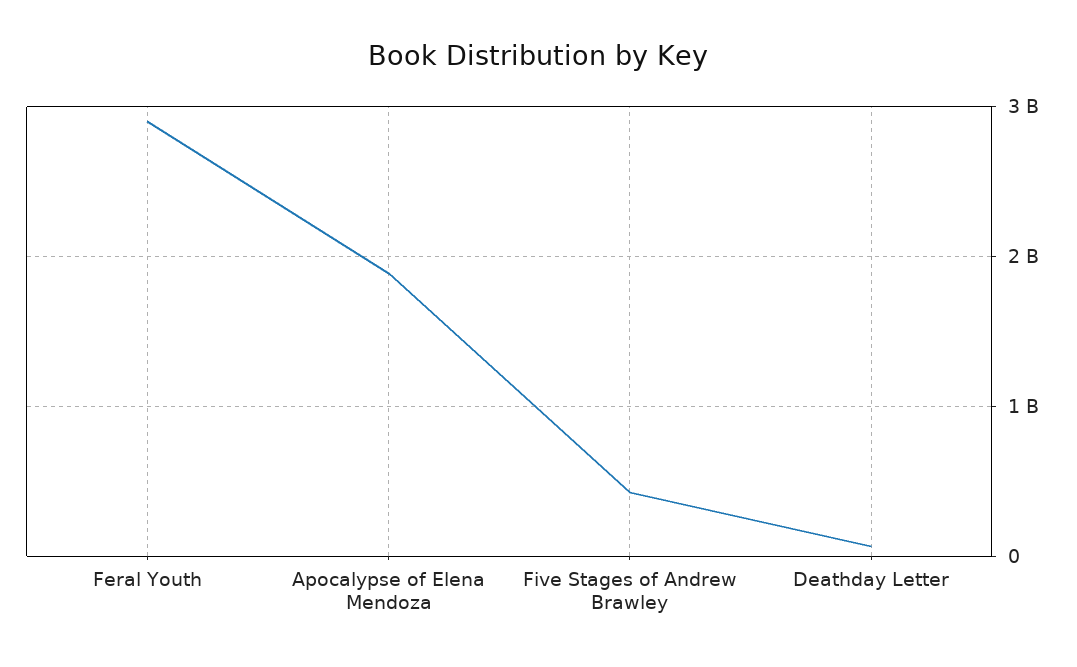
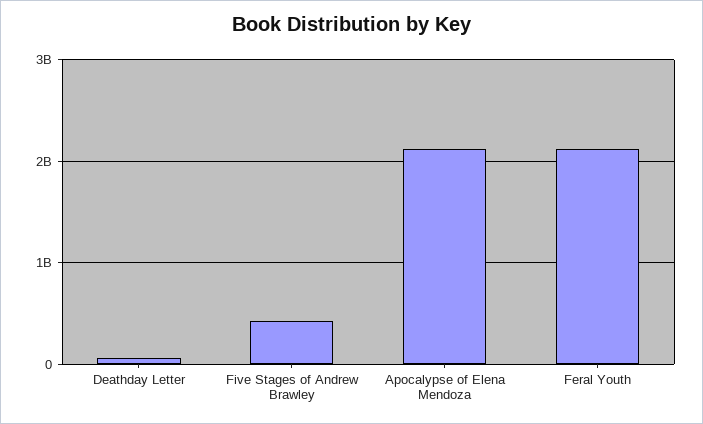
Feral Youth: 2900000000 -> 2100000000
Apocalypse of Elena Mendoza: 1900000000 -> 2100000000

